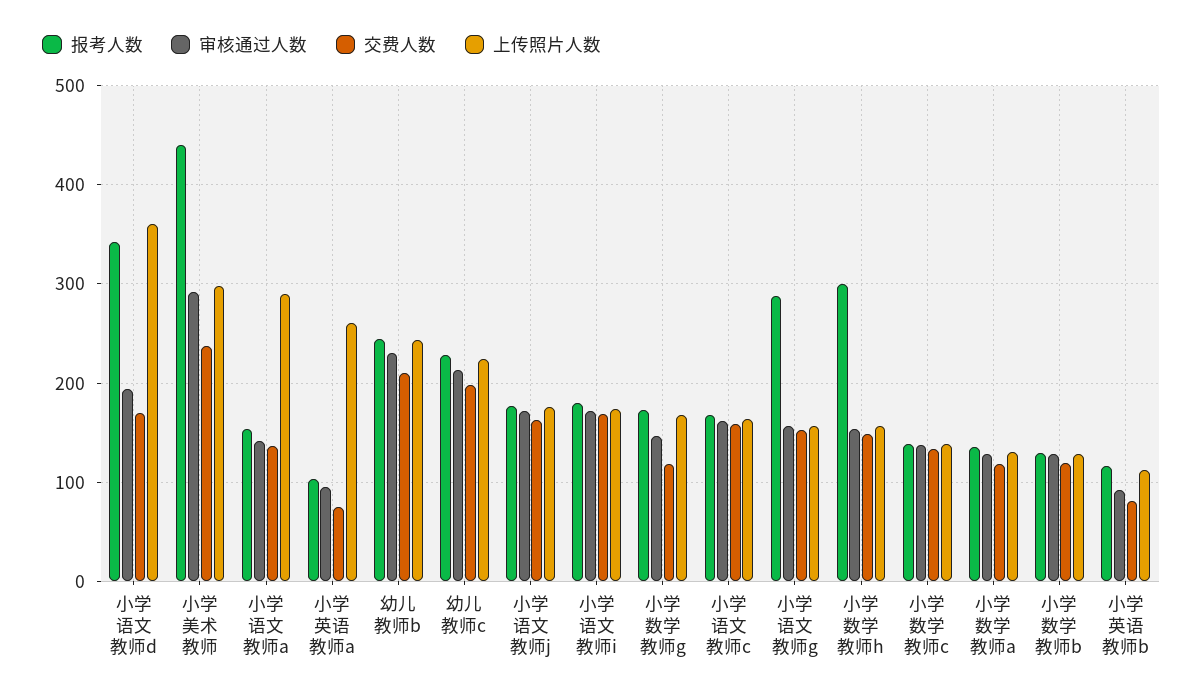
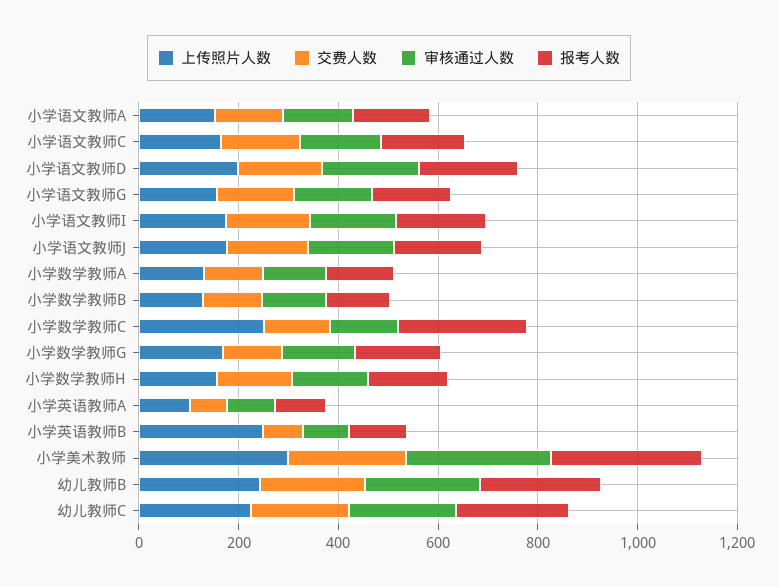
报考人数, 小学语文教师d: 340 -> 200
上传照片人数, 小学语文教师d: 360 -> 200
报考人数, 小学美术教师: 440 -> 300
上传照片人数, 小学语文教师a: 290 -> 150
上传照片人数, 小学英语教师a: 260 -> 100
报考人数, 小学语文教师g: 290 -> 150
报考人数, 小学数学教师h: 300 -> 150
报考人数, 小学数学教师c: 140 -> 250
上传照片人数, 小学数学教师c: 140 -> 250
上传照片人数, 小学英语教师b: 110 -> 250

